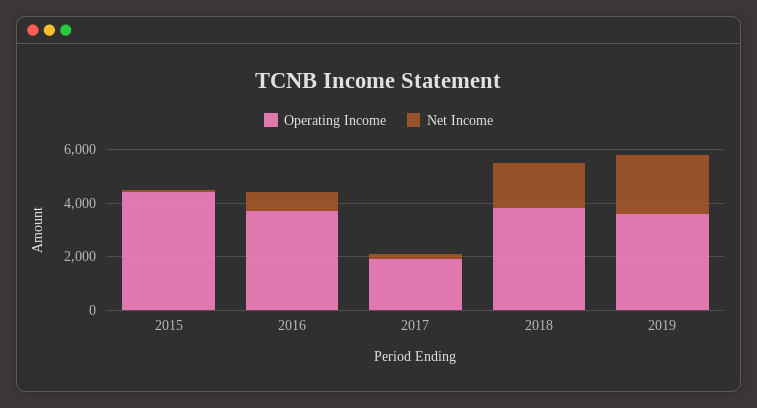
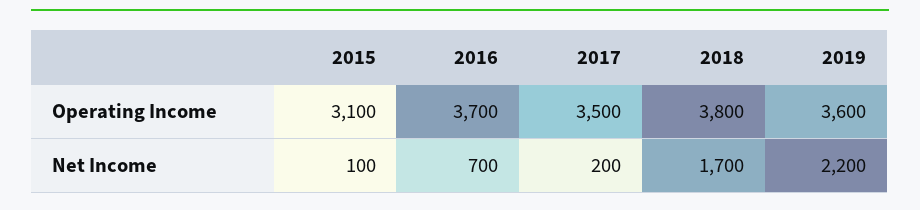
Operating Income, 2015: 4500 -> 3100
Operating Income, 2017: 2000 -> 3500

